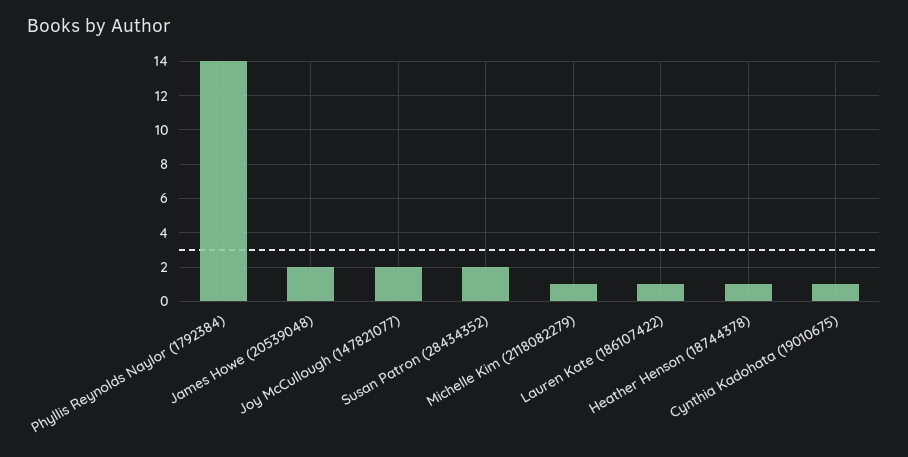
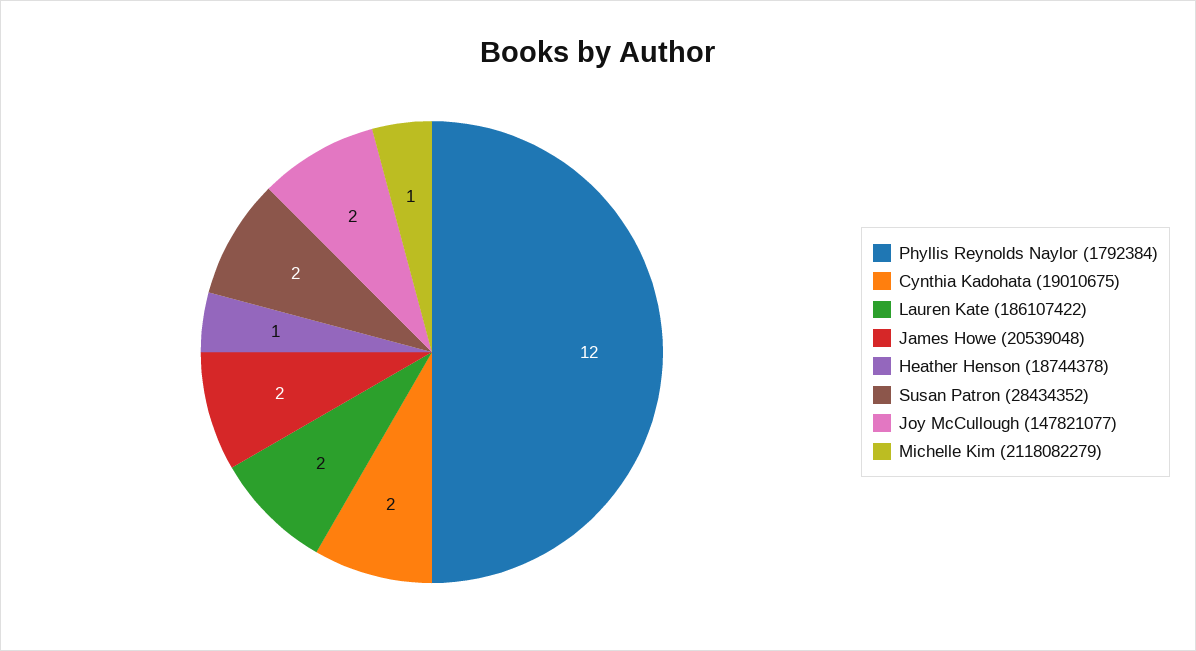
Phyllis Reynolds Naylor (1792384): 14 -> 12
Lauren Kate (186107422): 1 -> 2
Cynthia Kadohata (19010675): 1 -> 2

